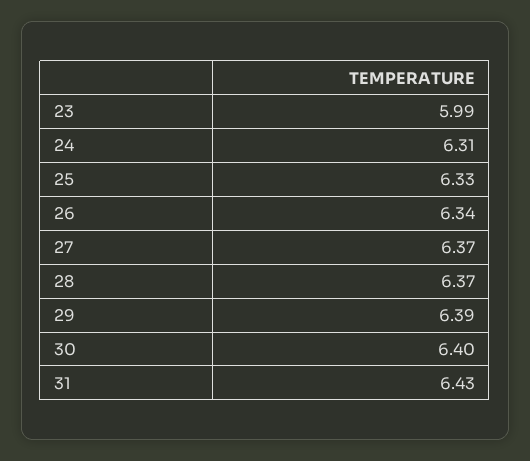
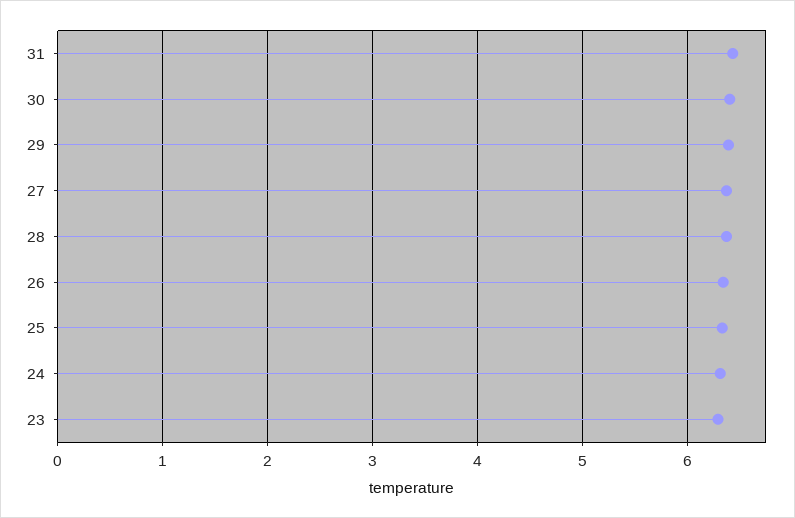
23: 5.99 -> 6.3

